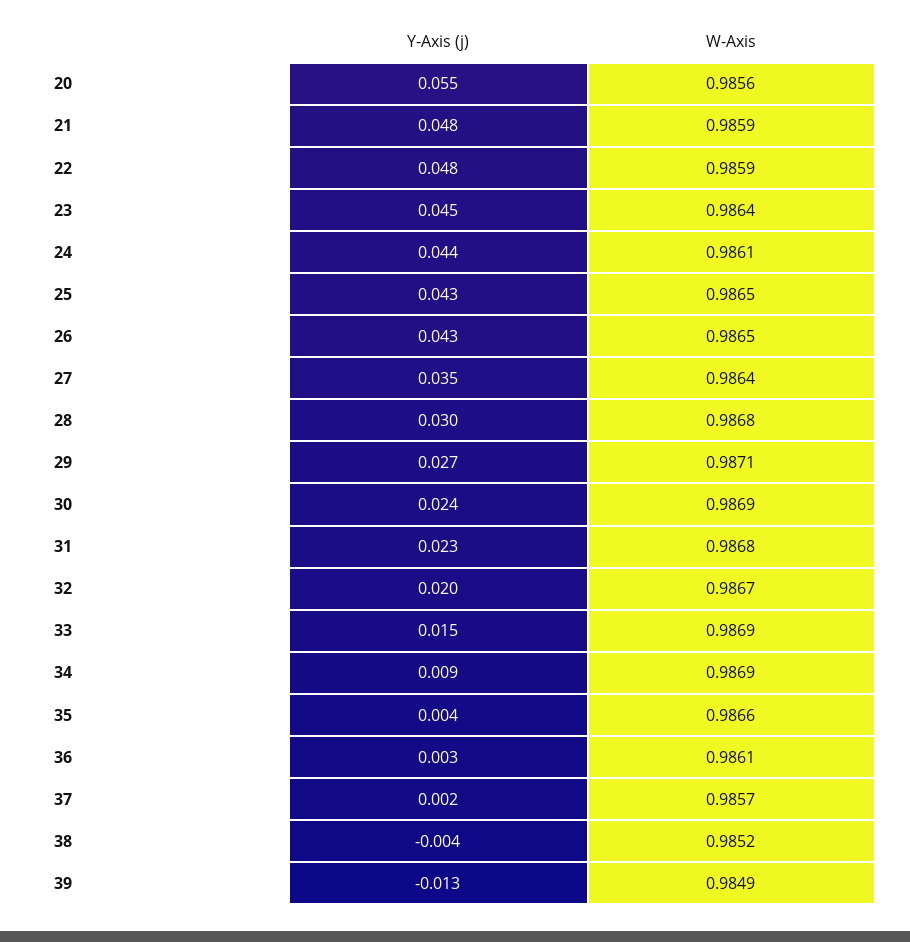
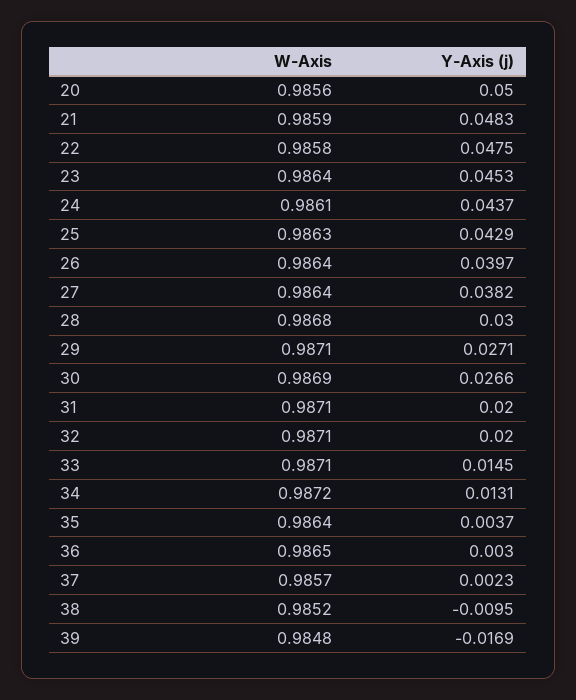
Y-Axis (j), 20: 0.055 -> 0.05
W-Axis, 22: 0.9859 -> 0.9858
W-Axis, 25: 0.9865 -> 0.9863
Y-Axis (j), 26: 0.043 -> 0.0397
W-Axis, 26: 0.9865 -> 0.9864
Y-Axis (j), 27: 0.035 -> 0.0382
Y-Axis (j), 30: 0.024 -> 0.0266
Y-Axis (j), 31: 0.023 -> 0.02
W-Axis, 31: 0.9868 -> 0.9871
W-Axis, 32: 0.9867 -> 0.9871
W-Axis, 33: 0.9869 -> 0.9871
Y-Axis (j), 34: 0.009 -> 0.0131
W-Axis, 34: 0.9869 -> 0.9872
W-Axis, 35: 0.9866 -> 0.9864
W-Axis, 36: 0.9861 -> 0.9865
Y-Axis (j), 38: -0.004 -> -0.0095
Y-Axis (j), 39: -0.013 -> -0.0169
W-Axis, 39: 0.9849 -> 0.9848

